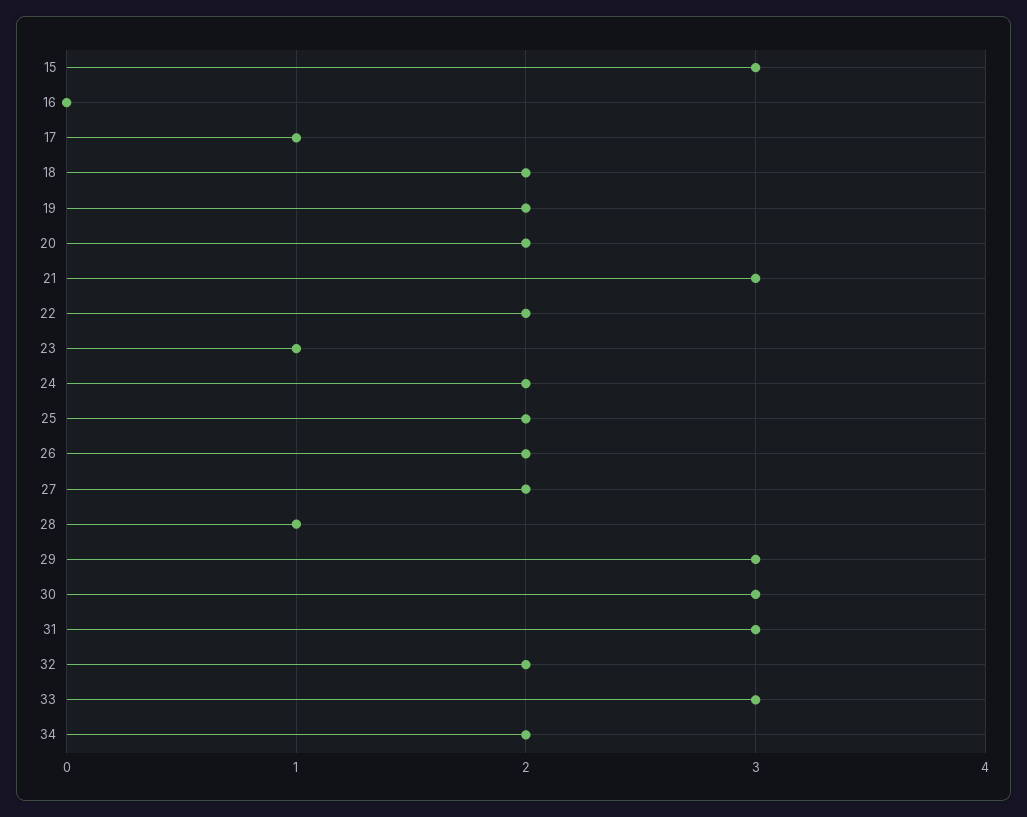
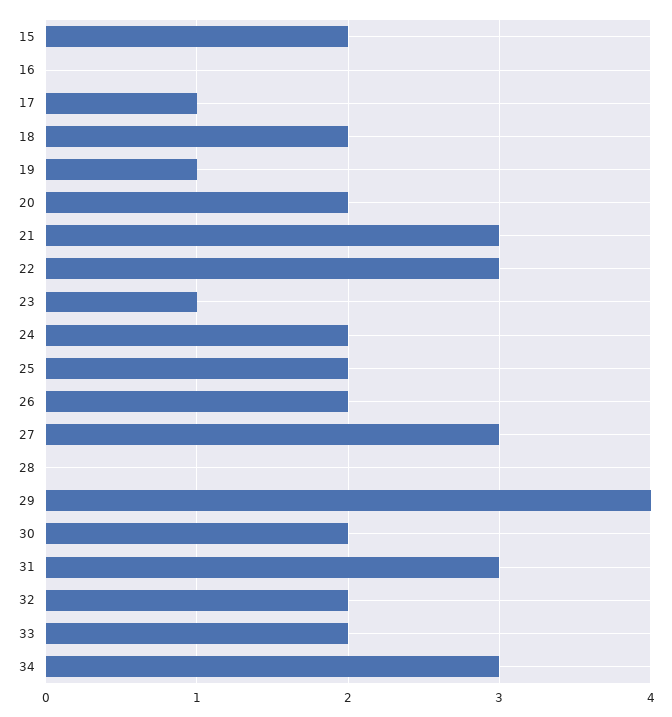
15: 3 -> 2
19: 2 -> 1
22: 2 -> 3
27: 2 -> 3
28: 1 -> 0
29: 3 -> 4
30: 3 -> 2
33: 3 -> 2
34: 2 -> 3

